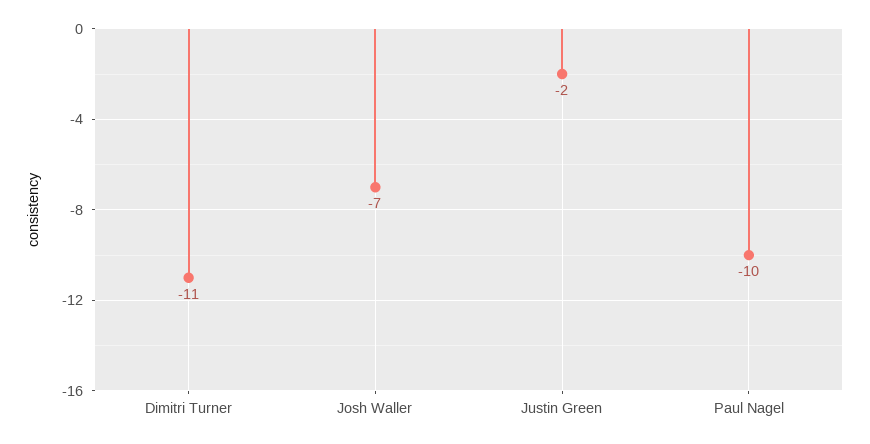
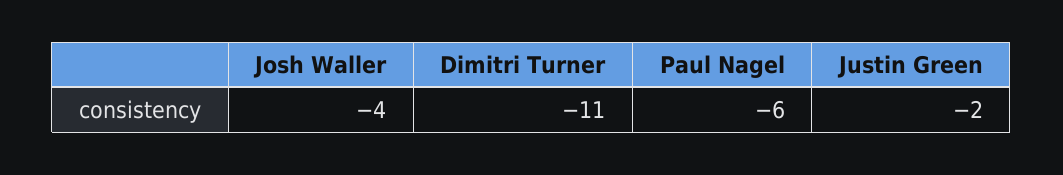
Josh Waller: -7 -> -4
Paul Nagel: -10 -> -6

